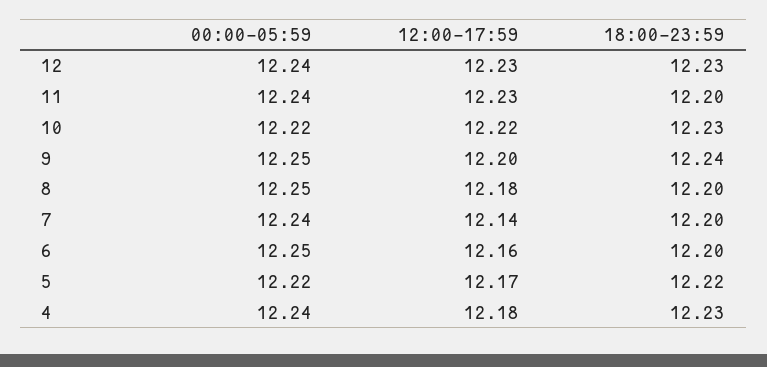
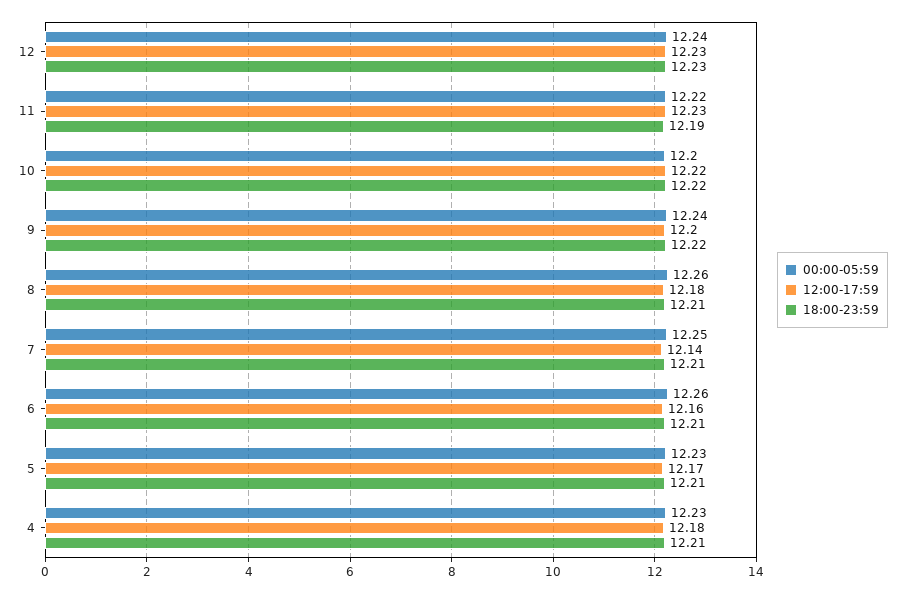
00:00-05:59, 11: 12.24 -> 12.22
18:00-23:59, 11: 12.2 -> 12.19
00:00-05:59, 10: 12.22 -> 12.2
18:00-23:59, 10: 12.23 -> 12.22
00:00-05:59, 9: 12.25 -> 12.24
18:00-23:59, 9: 12.24 -> 12.22
00:00-05:59, 8: 12.25 -> 12.26
18:00-23:59, 8: 12.2 -> 12.21
00:00-05:59, 7: 12.24 -> 12.25
18:00-23:59, 7: 12.2 -> 12.21
00:00-05:59, 6: 12.25 -> 12.26
18:00-23:59, 6: 12.2 -> 12.21
00:00-05:59, 5: 12.22 -> 12.23
18:00-23:59, 5: 12.22 -> 12.21
00:00-05:59, 4: 12.24 -> 12.23
18:00-23:59, 4: 12.23 -> 12.21

